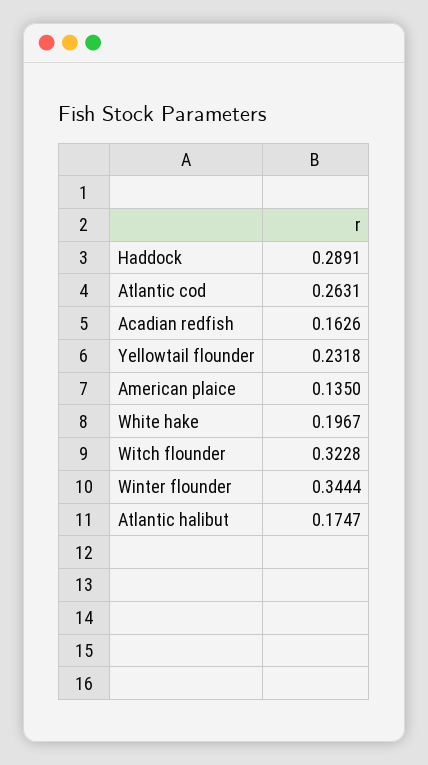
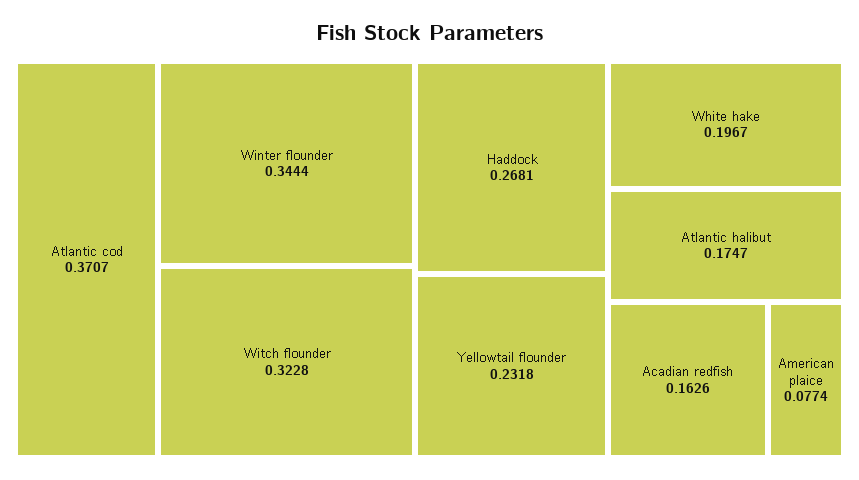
Haddock: 0.2891 -> 0.2681
Atlantic cod: 0.2631 -> 0.3707
American plaice: 0.135 -> 0.0774

